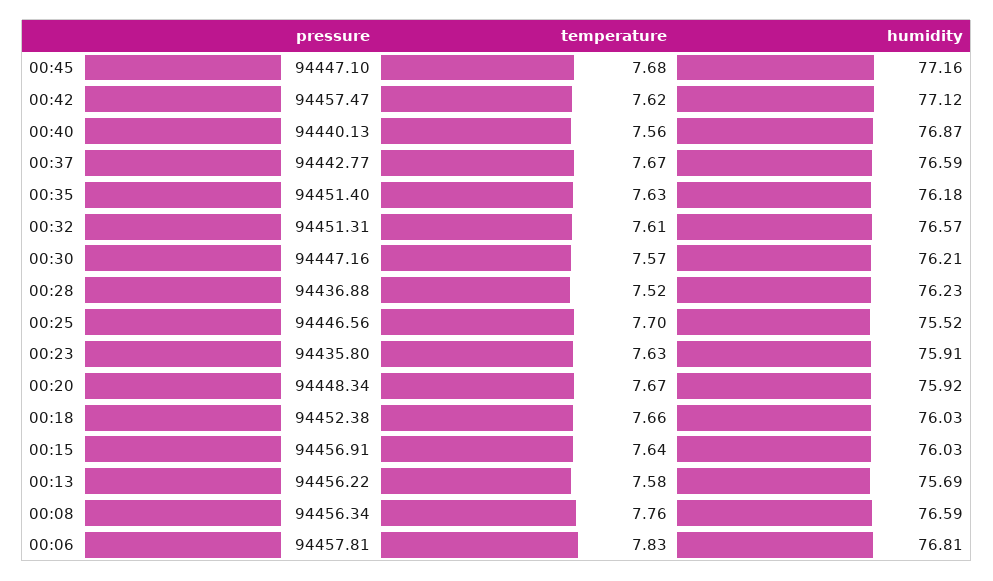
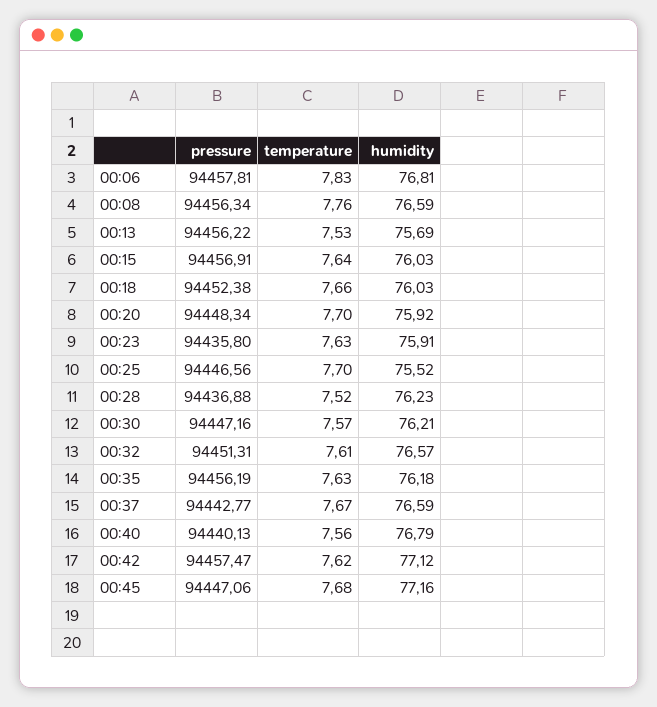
pressure, 00:45: 94447.1 -> 94447.06
humidity, 00:40: 76.87 -> 76.79
pressure, 00:35: 94451.4 -> 94456.19
temperature, 00:20: 7.67 -> 7.7
temperature, 00:13: 7.58 -> 7.53

